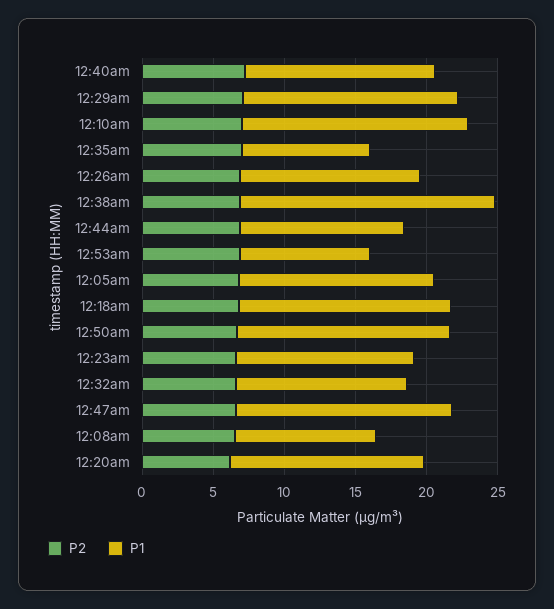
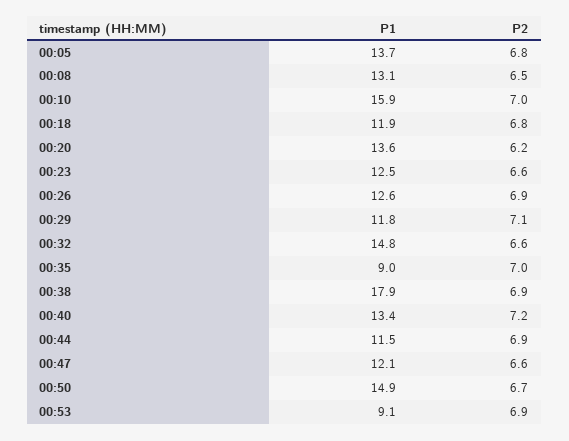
P1, 12:29am: 15 -> 11.8
P1, 12:18am: 15 -> 11.9
P1, 12:32am: 12 -> 14.8
P1, 12:47am: 15 -> 12.1
P1, 12:08am: 10 -> 13.1

